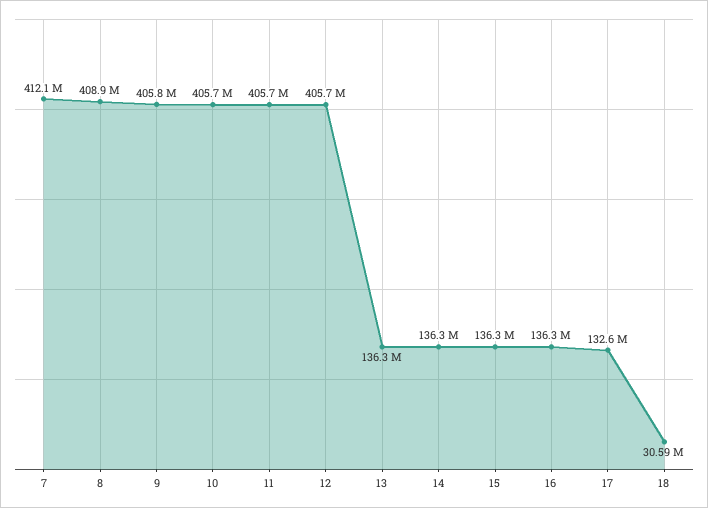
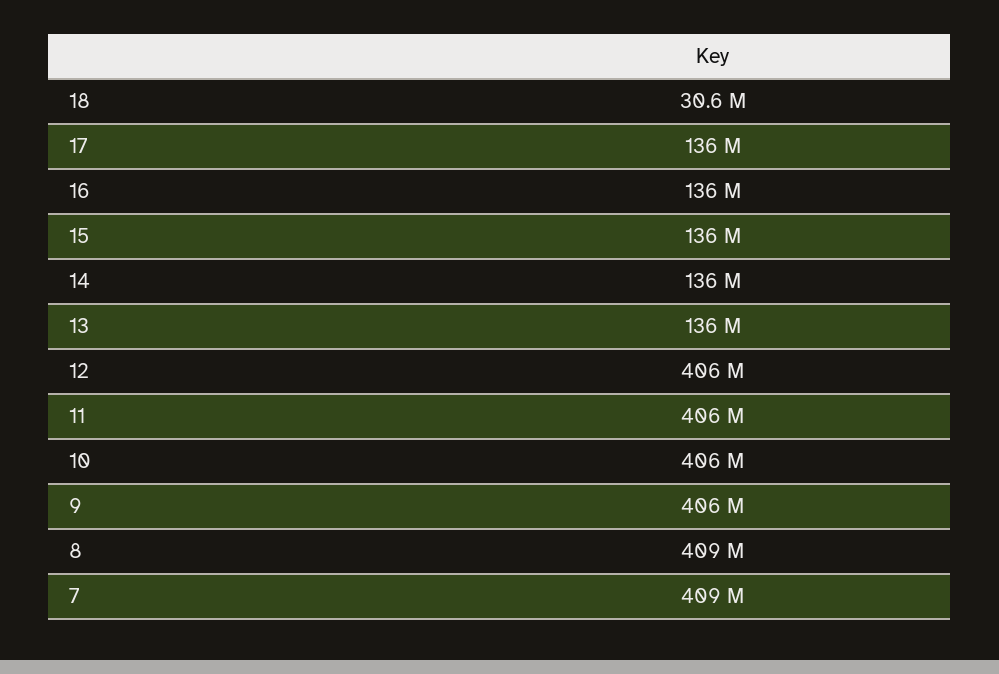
7: 412100000 -> 409000000
17: 132600000 -> 136000000

